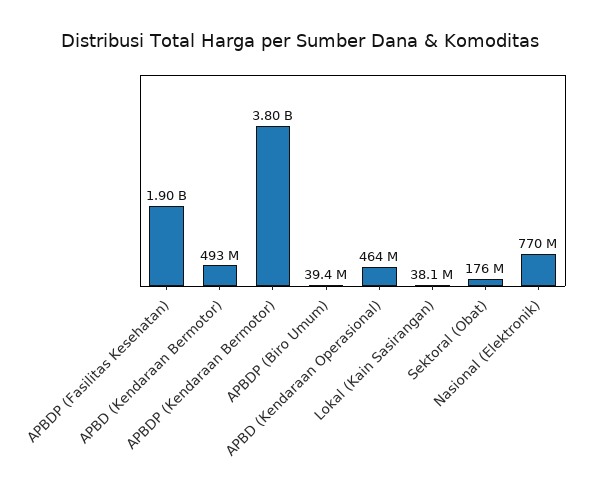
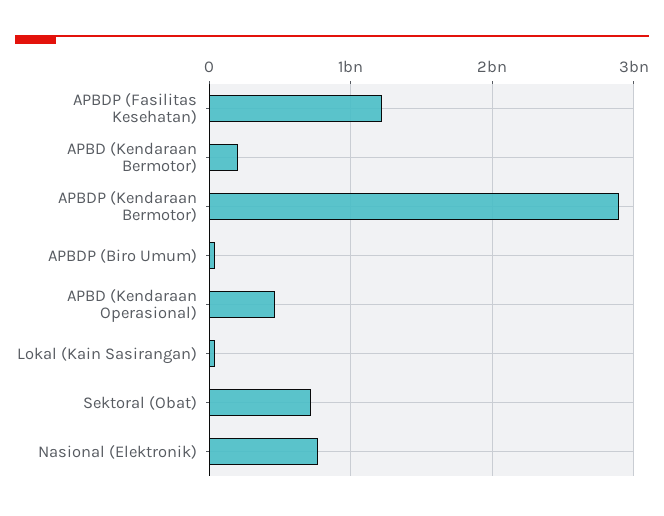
APBDP (Fasilitas Kesehatan): 1900000000 -> 1200000000
APBD (Kendaraan Bermotor): 493000000 -> 200000000
APBDP (Kendaraan Bermotor): 3800000000 -> 2900000000
Sektoral (Obat): 176000000 -> 700000000

